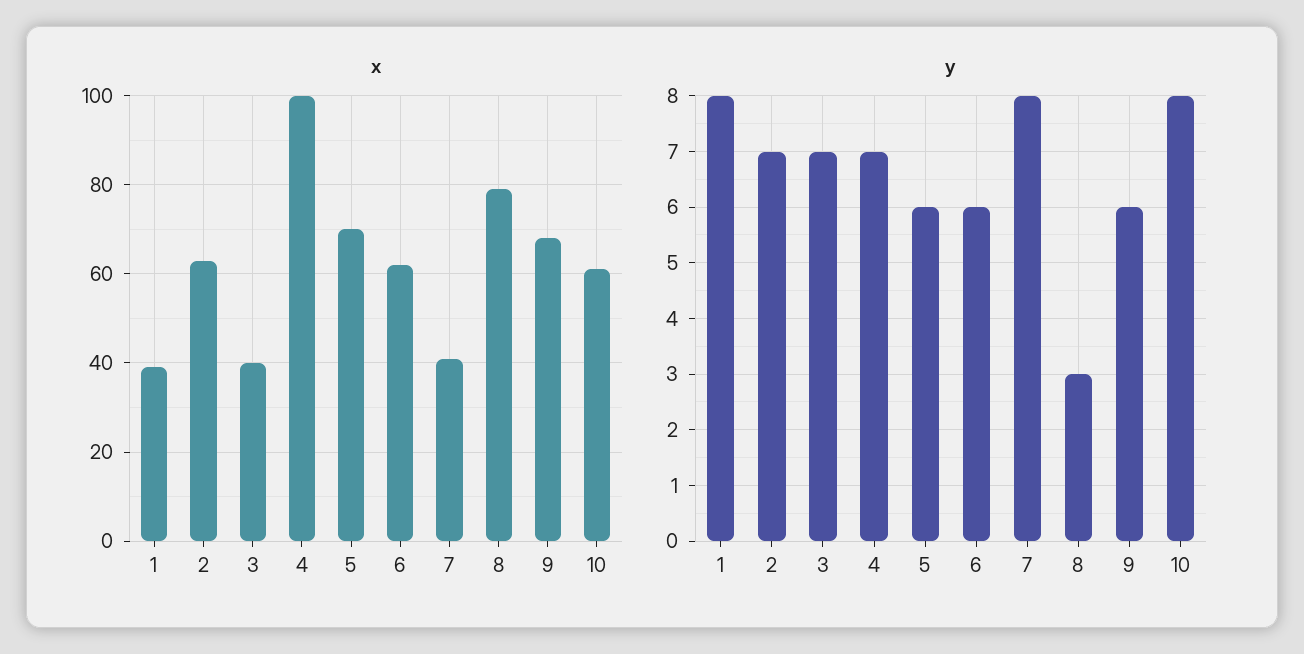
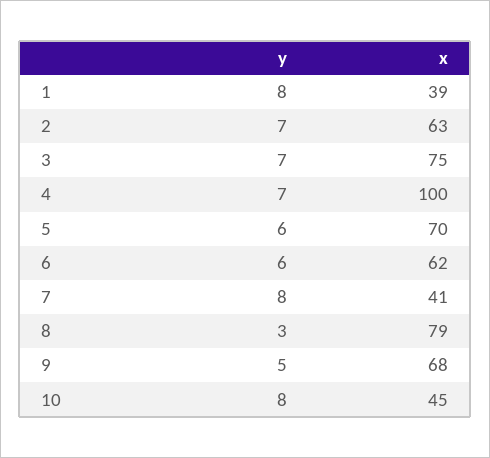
x, 3: 40 -> 75
x, 10: 60 -> 45
y, 9: 6 -> 5

